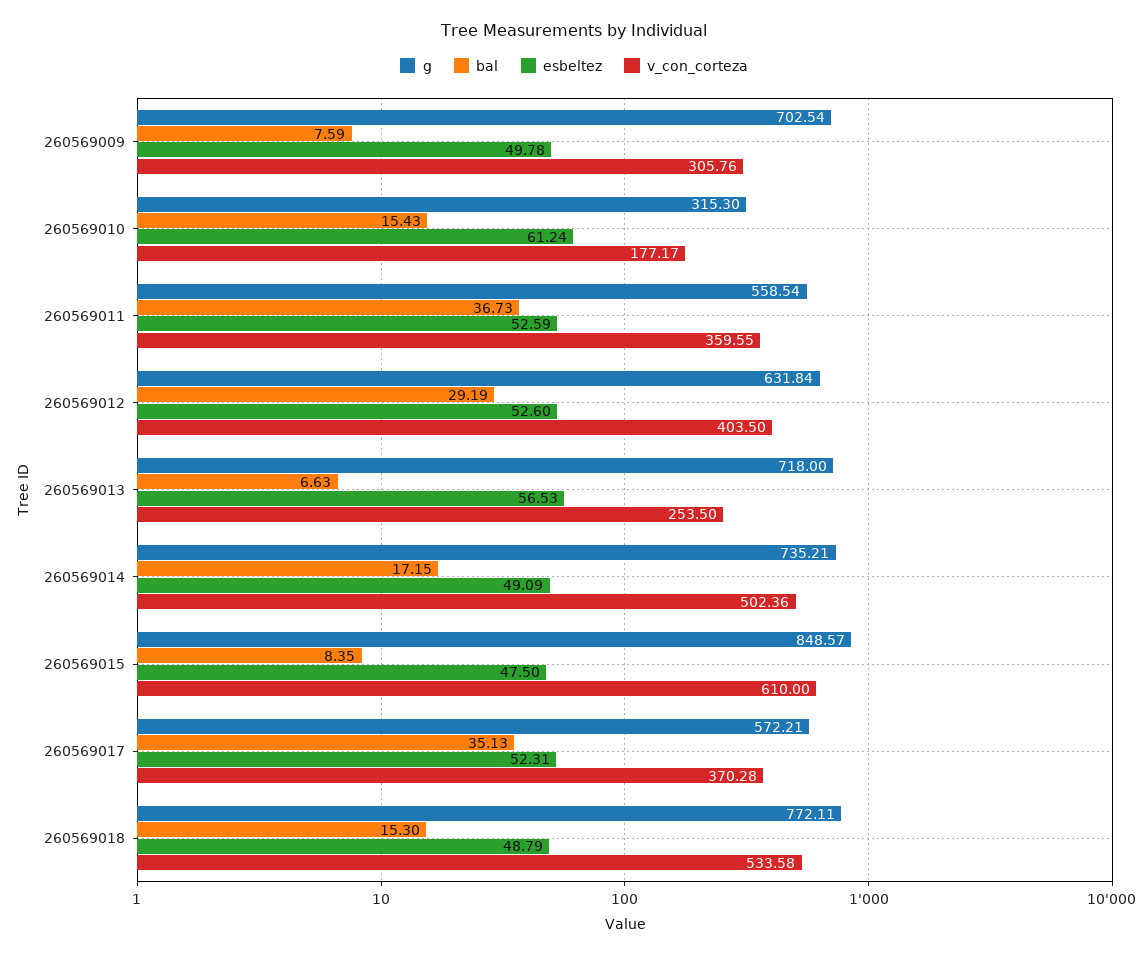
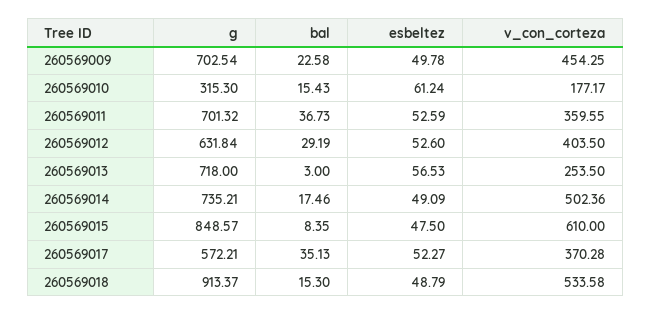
bal, 260569009: 7.59 -> 22.58
v_con_corteza, 260569009: 305.76 -> 454.25
g, 260569011: 558.54 -> 701.32
bal, 260569013: 6.63 -> 3
bal, 260569014: 17.15 -> 17.46
esbeltez, 260569017: 52.31 -> 52.27
g, 260569018: 772.11 -> 913.37

